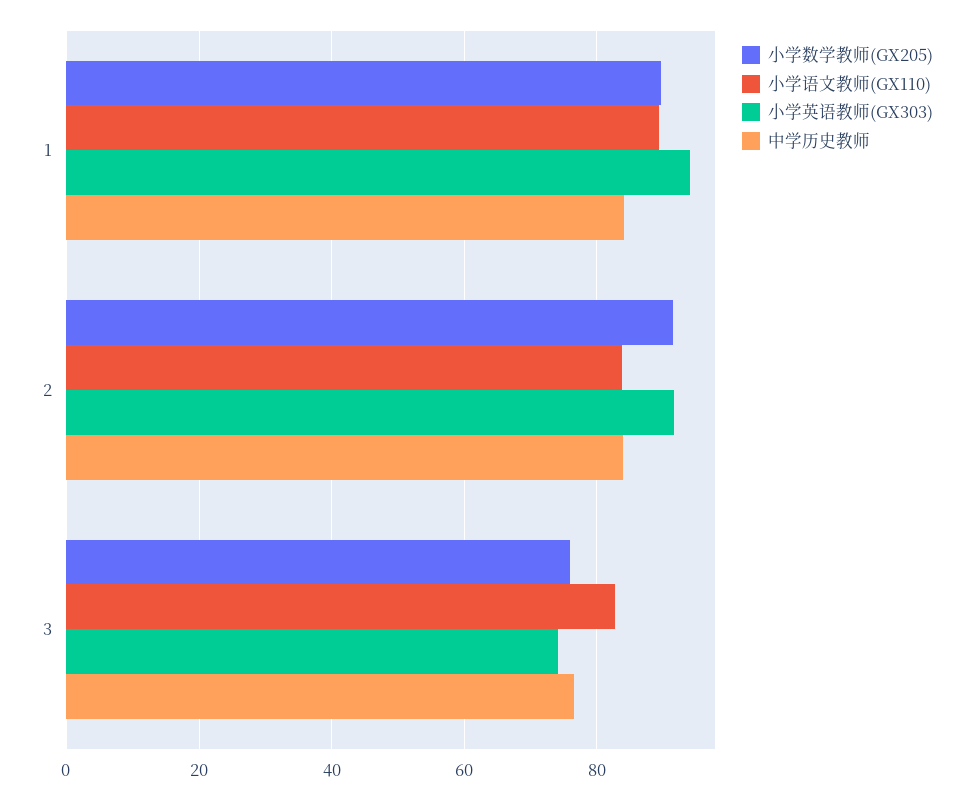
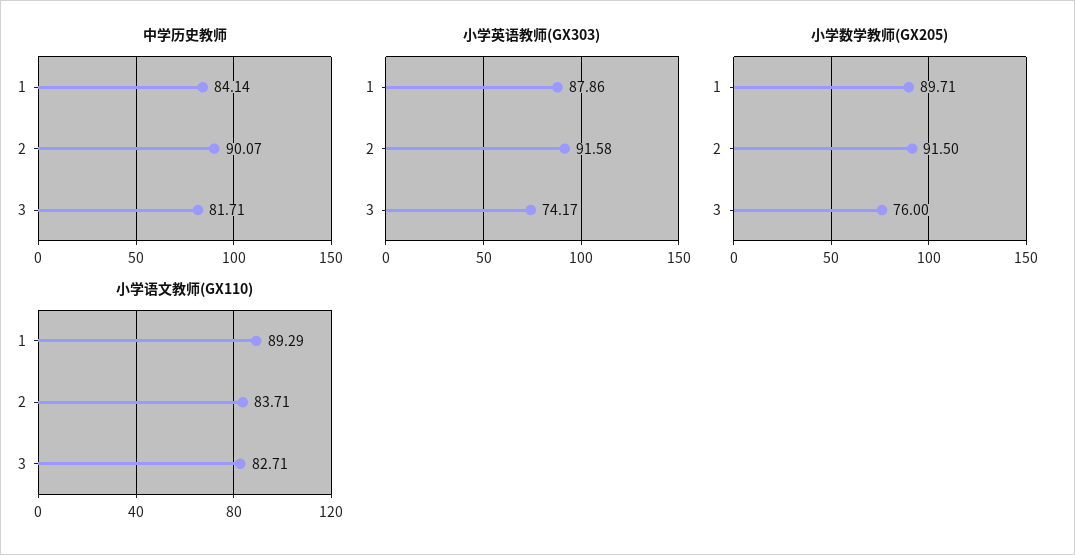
小学英语教师(GX303), 1: 94 -> 87.86
中学历史教师, 2: 84 -> 90.07
中学历史教师, 3: 76 -> 81.71

